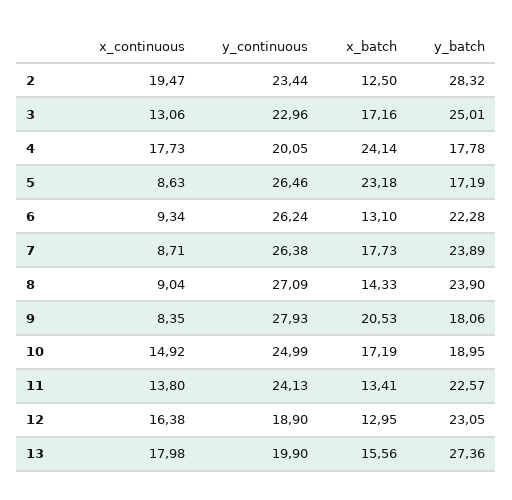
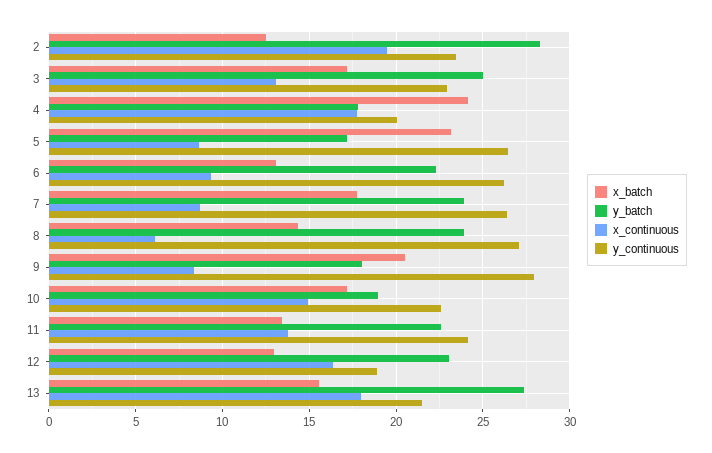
x_continuous, 8: 9.04 -> 6
y_continuous, 10: 24.99 -> 22.5
y_continuous, 13: 19.9 -> 21.5

